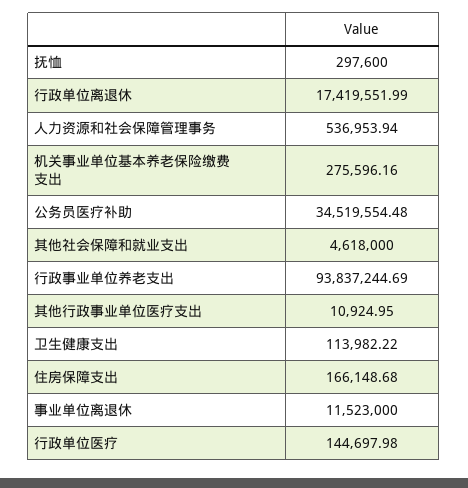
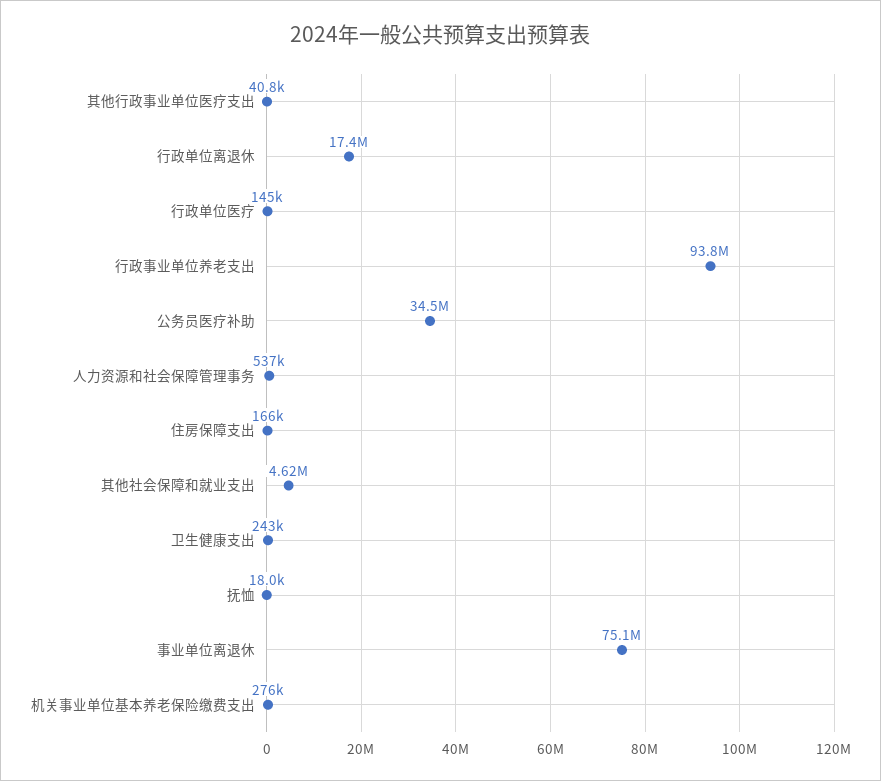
抚恤: 297600 -> 18000
其他行政事业单位医疗支出: 10924.95 -> 40800
卫生健康支出: 113982.22 -> 243000
事业单位离退休: 11523000 -> 75100000

